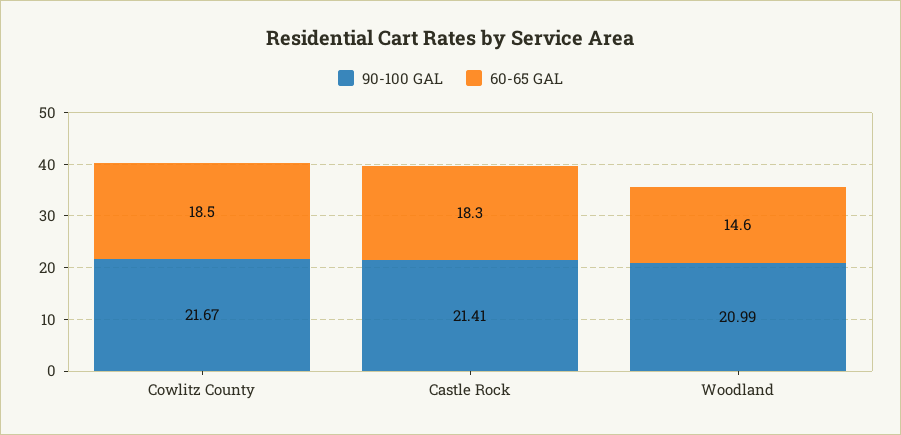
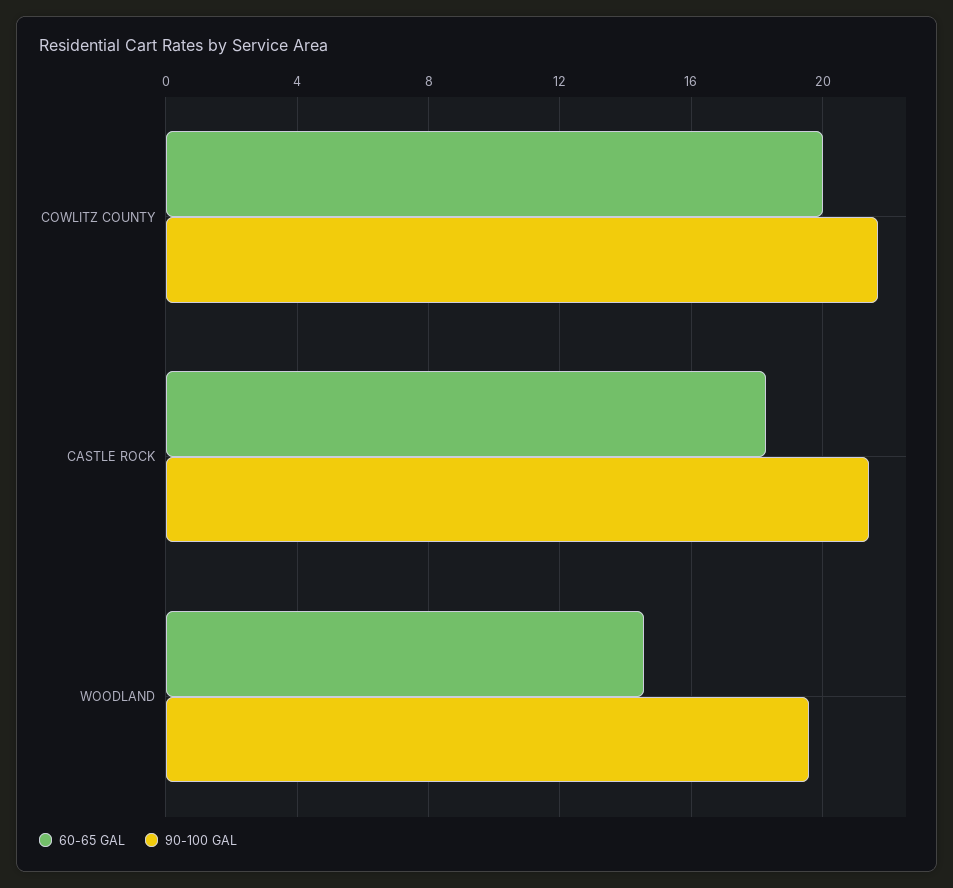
60-65 GAL, Cowlitz County: 18.5 -> 20
90-100 GAL, Woodland: 20.99 -> 19.5

